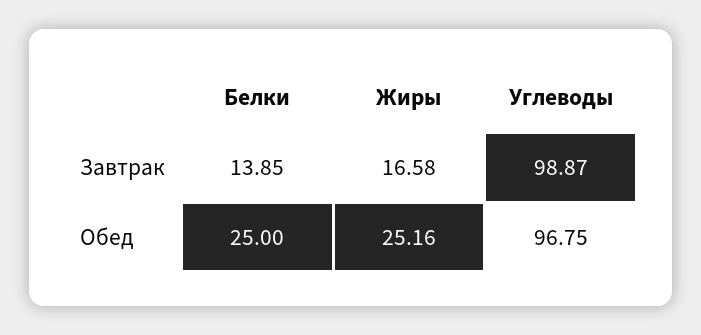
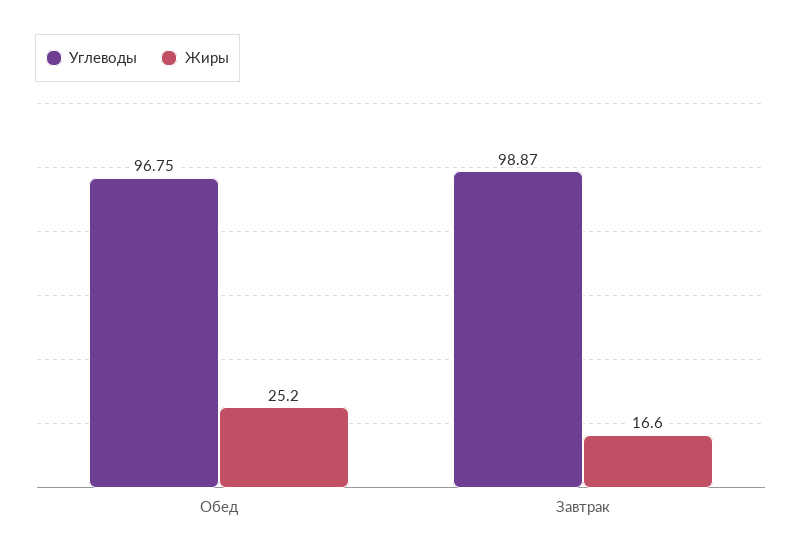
Белки, Завтрак: 13.85 -> none
Белки, Обед: 25 -> none

